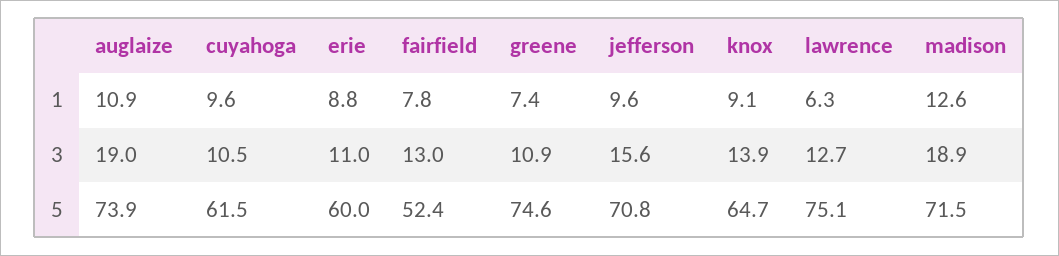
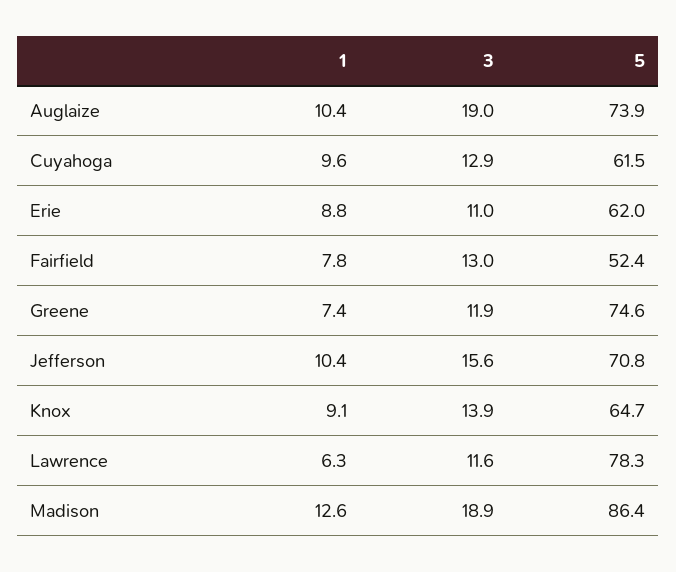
auglaize, 1: 10.9 -> 10.4
jefferson, 1: 9.6 -> 10.4
cuyahoga, 3: 10.5 -> 12.9
greene, 3: 10.9 -> 11.9
lawrence, 3: 12.7 -> 11.6
erie, 5: 60 -> 62
lawrence, 5: 75.1 -> 78.3
madison, 5: 71.5 -> 86.4

